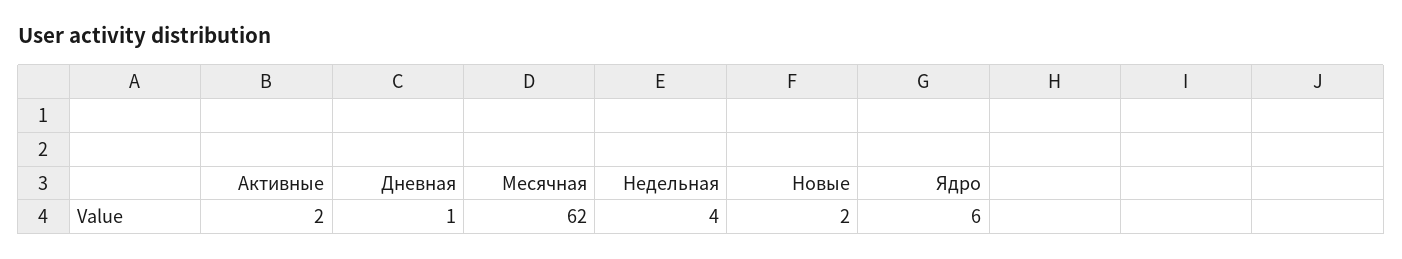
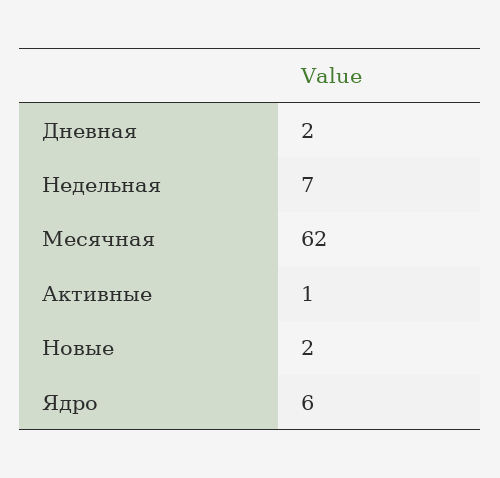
Активные: 2 -> 1
Дневная: 1 -> 2
Недельная: 4 -> 7

